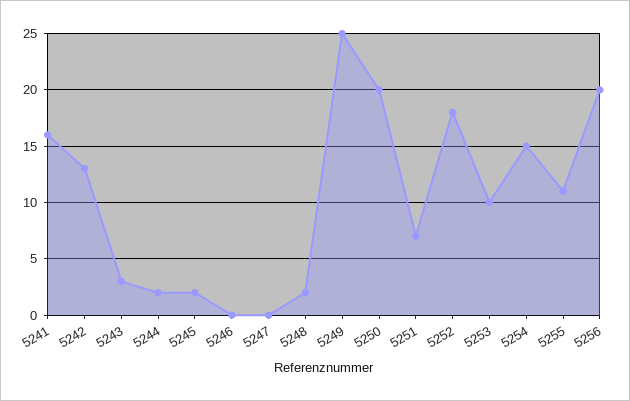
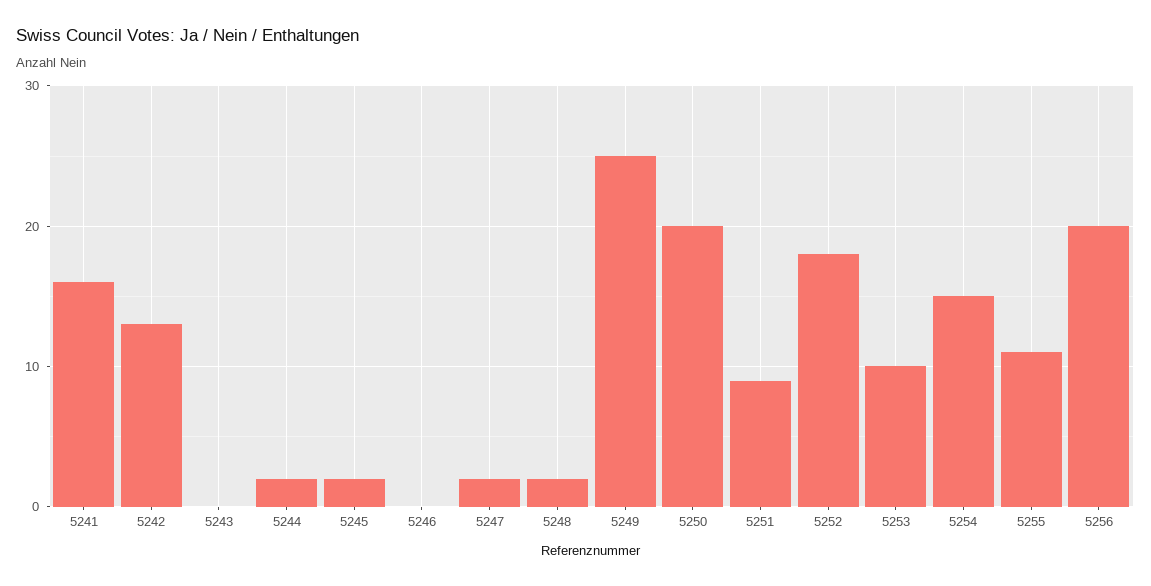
5243: 3 -> 0
5247: 0 -> 2
5251: 7 -> 9

